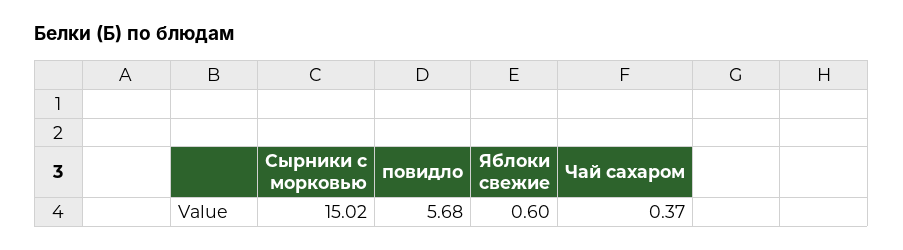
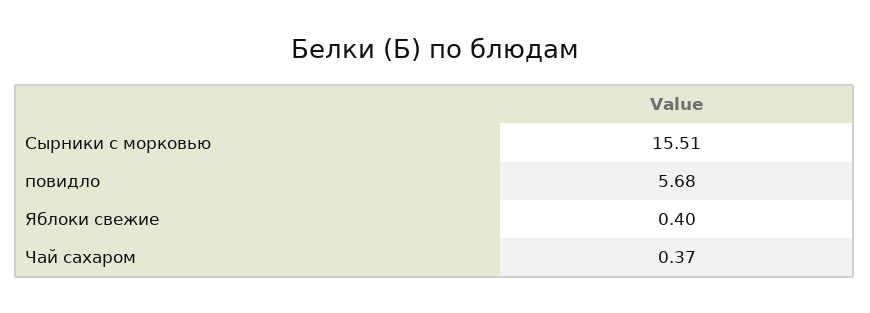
Сырники с морковью: 15.02 -> 15.51
Яблоки свежие: 0.6 -> 0.4

